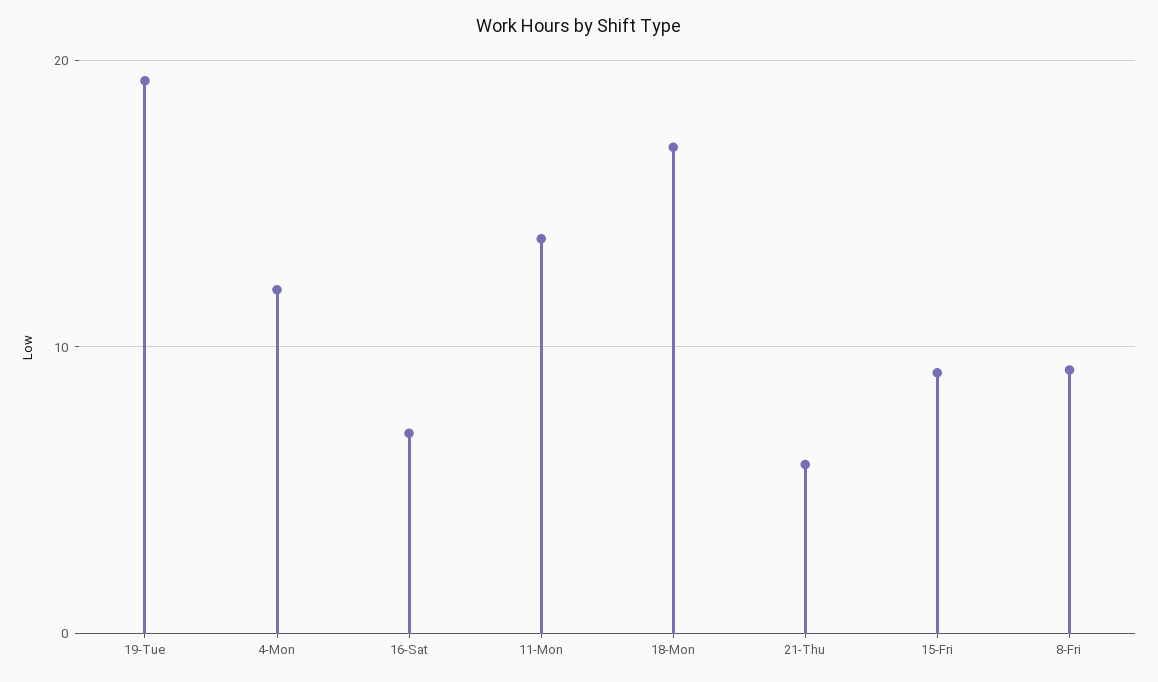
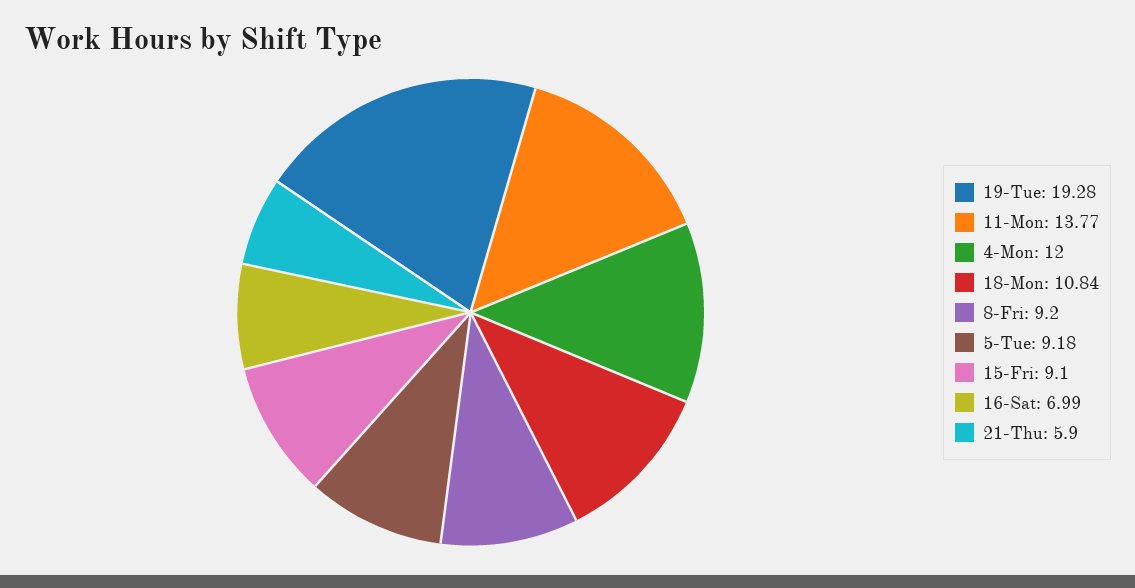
18-Mon: 17 -> 10.84
5-Tue: none -> 9.18

